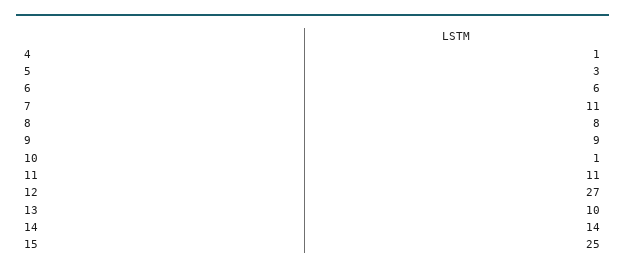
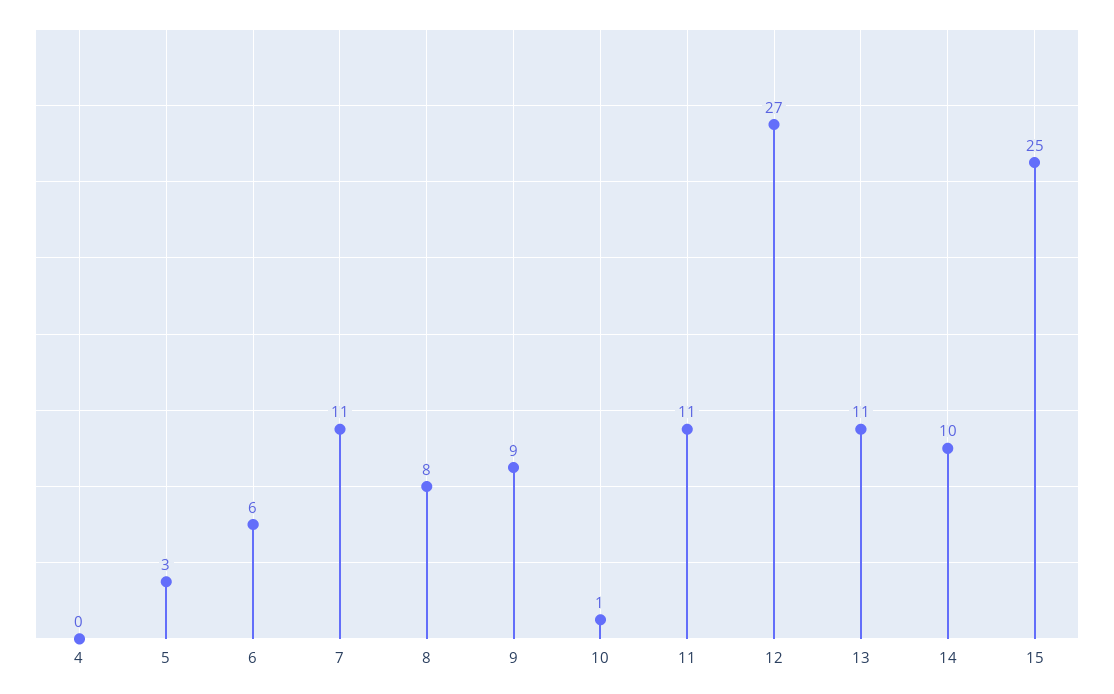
4: 1 -> 0
13: 10 -> 11
14: 14 -> 10

